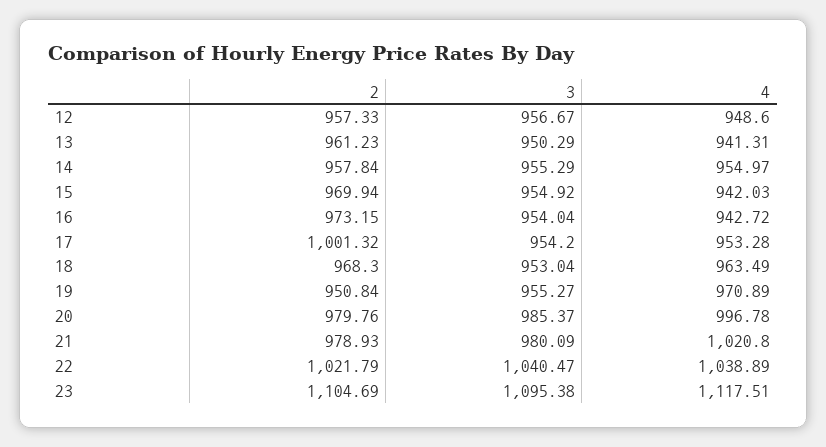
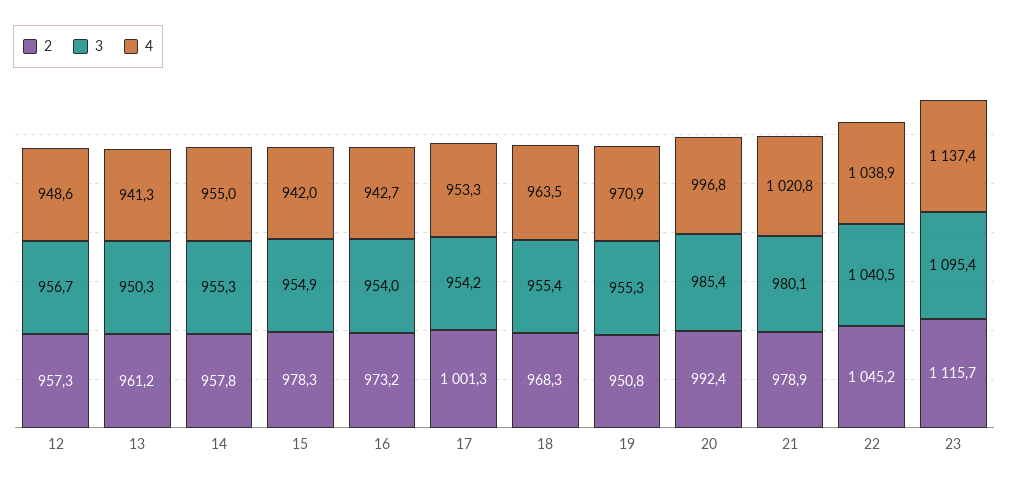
2, 15: 969.94 -> 978.3
3, 18: 953.04 -> 955.4
2, 20: 979.76 -> 992.4
2, 22: 1021.79 -> 1045.2
2, 23: 1104.69 -> 1115.7
4, 23: 1117.51 -> 1137.4

